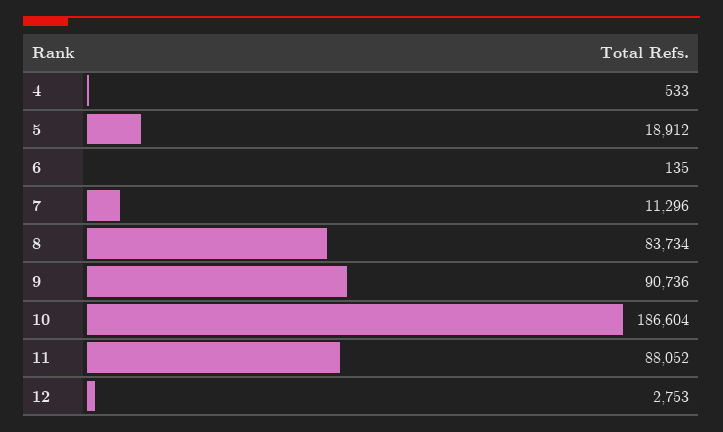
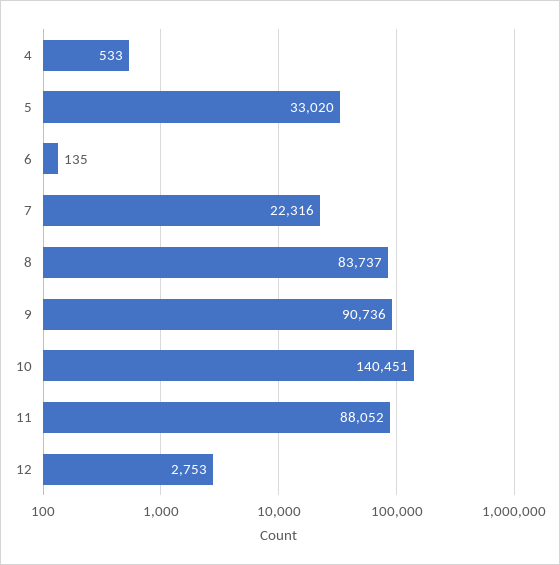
5: 18912 -> 33020
7: 11296 -> 22316
8: 83734 -> 83737
10: 186604 -> 140451

